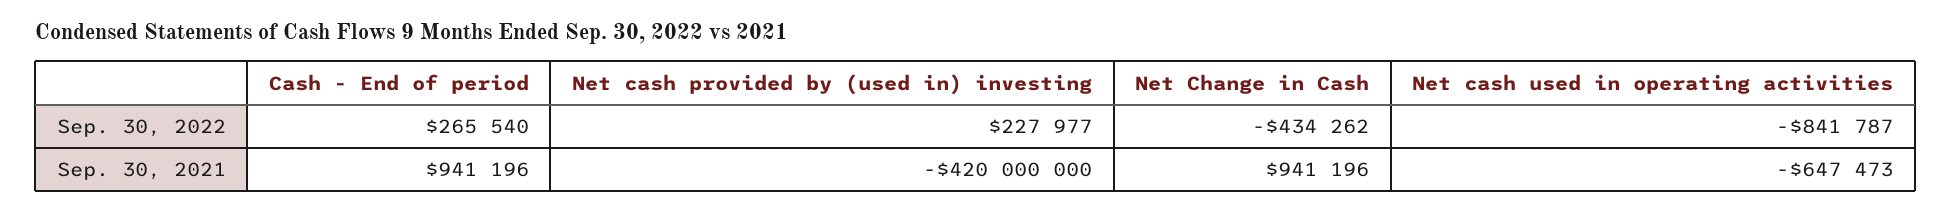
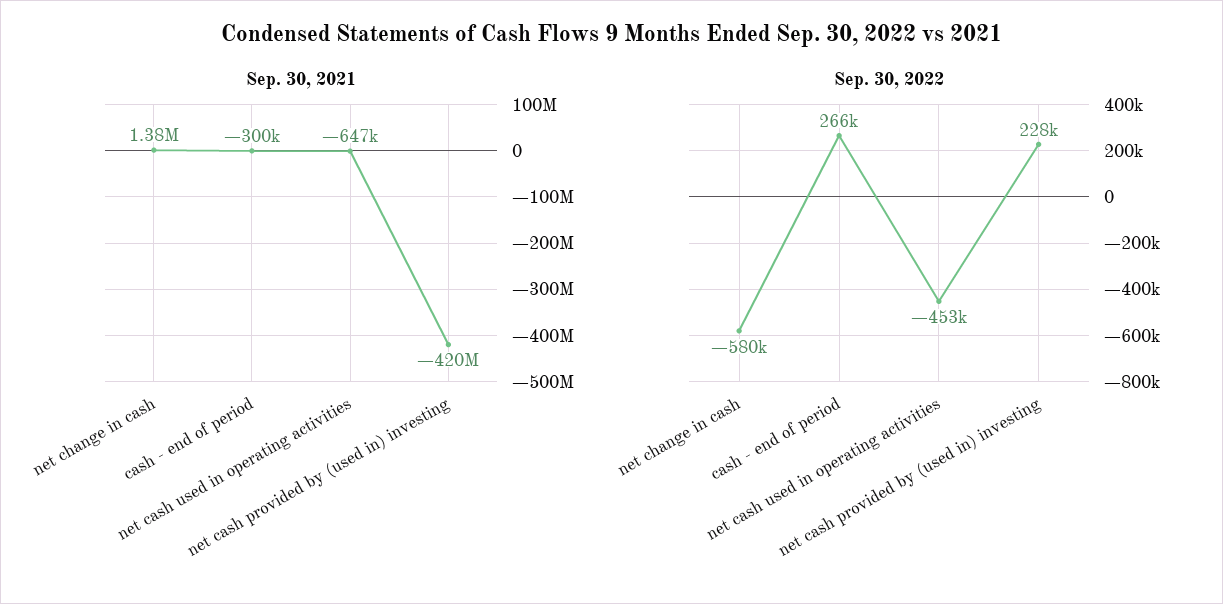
Sep. 30, 2022, Net Change in Cash: -434262 -> -580000
Sep. 30, 2022, Net cash used in operating activities: -841787 -> -453000
Sep. 30, 2021, Cash - End of period: 941196 -> -300000
Sep. 30, 2021, Net Change in Cash: 941196 -> 1380000

